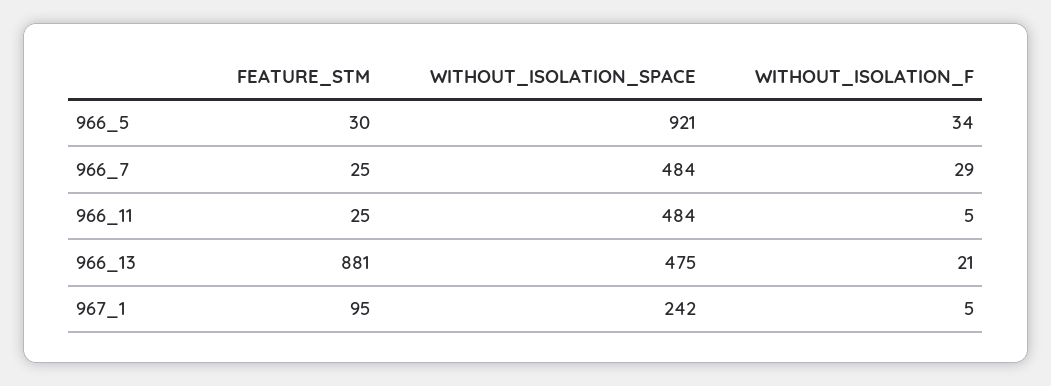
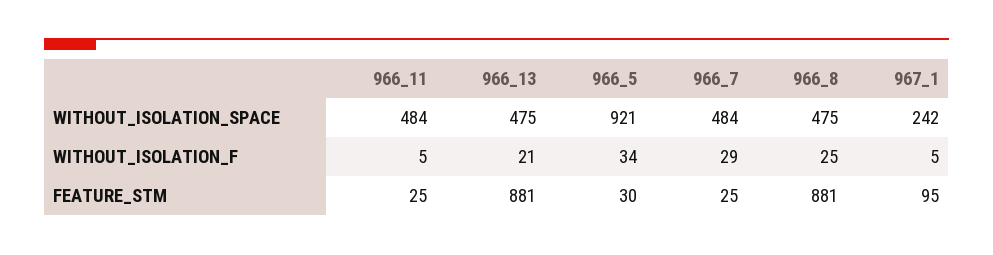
WITHOUT_ISOLATION_SPACE, 966_8: none -> 475
WITHOUT_ISOLATION_F, 966_8: none -> 25
FEATURE_STM, 966_8: none -> 881

